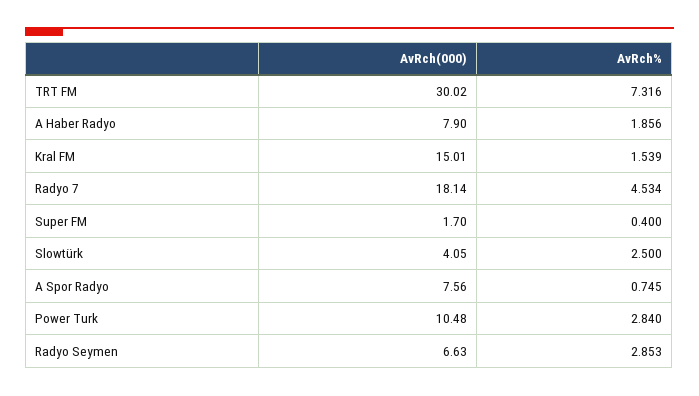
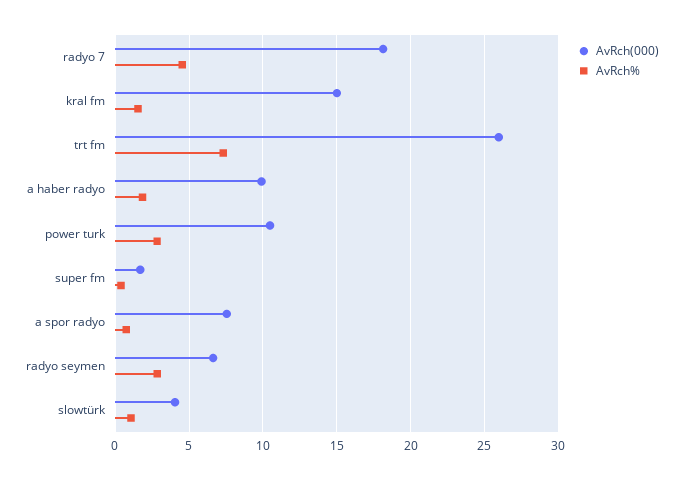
AvRch(000), TRT FM: 30.02 -> 26
AvRch(000), A Haber Radyo: 7.9 -> 10
AvRch%, Slowtürk: 2.5 -> 1

